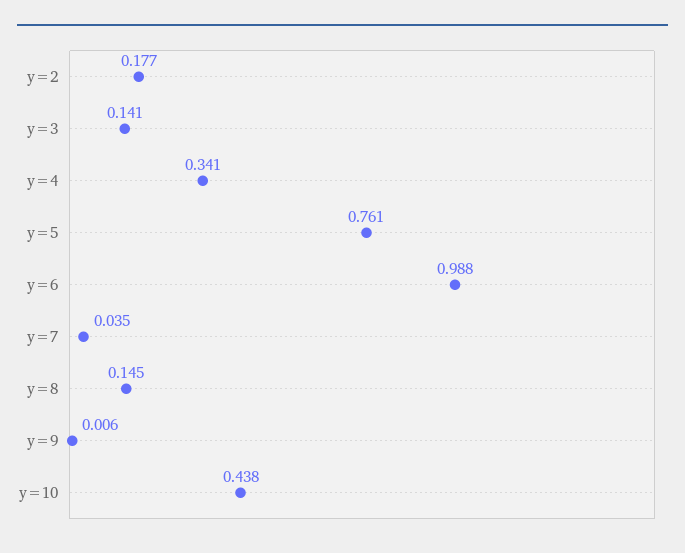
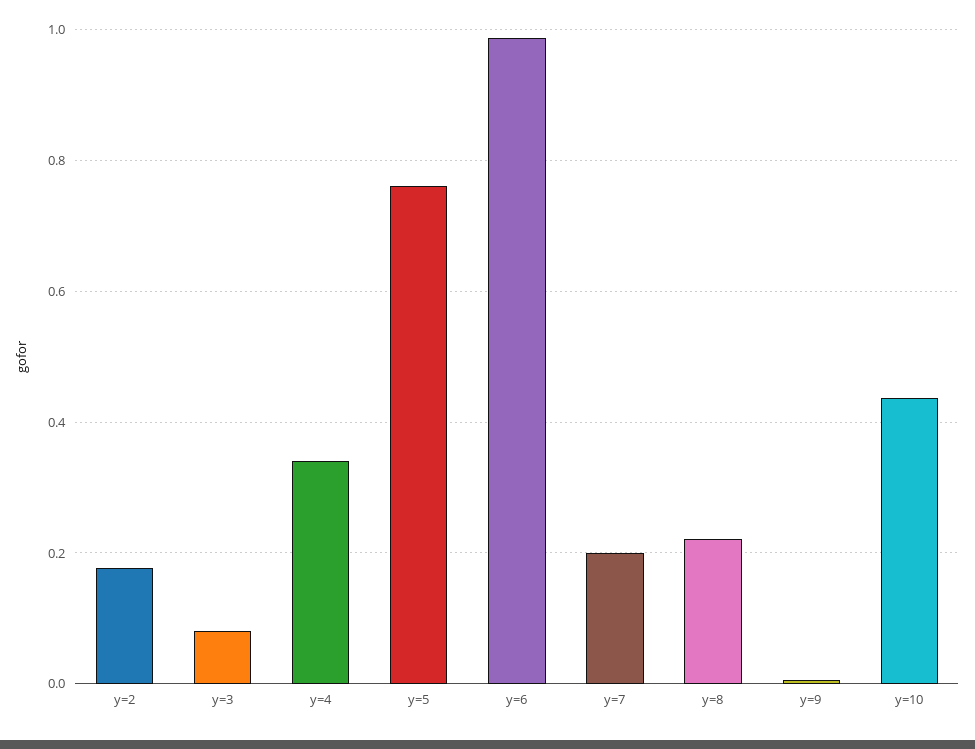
y=3: 0.141 -> 0.08
y=7: 0.035 -> 0.2
y=8: 0.145 -> 0.22

